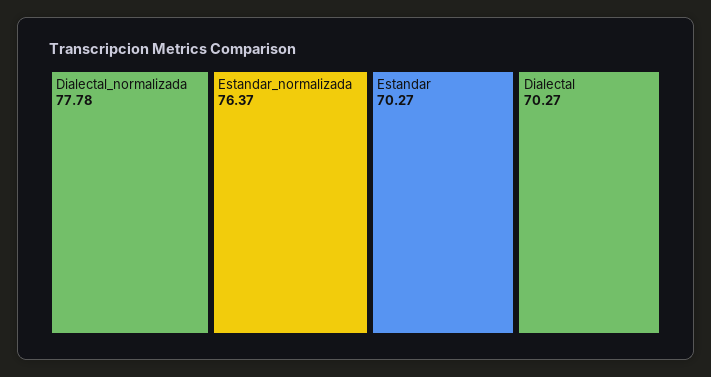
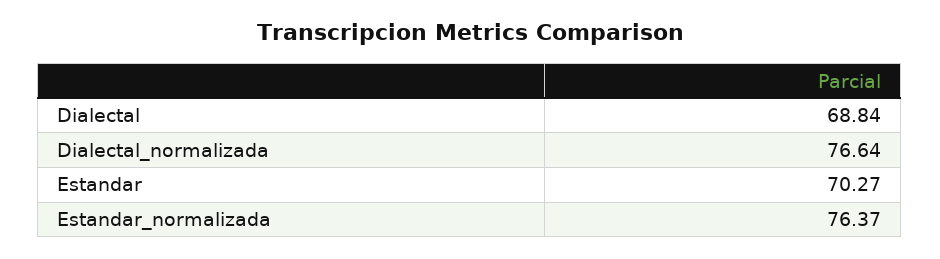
Dialectal_normalizada: 77.78 -> 76.64
Dialectal: 70.27 -> 68.84

